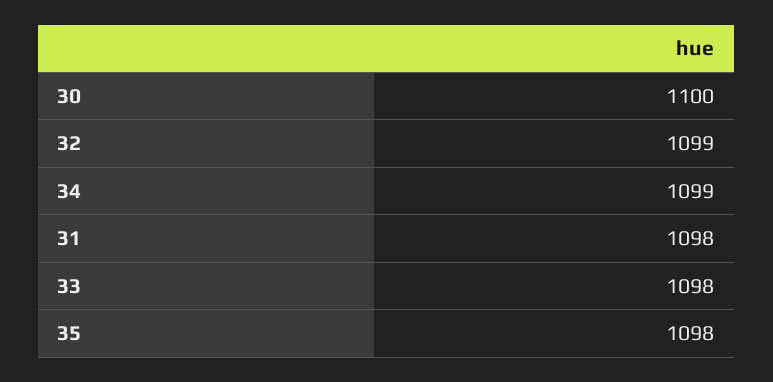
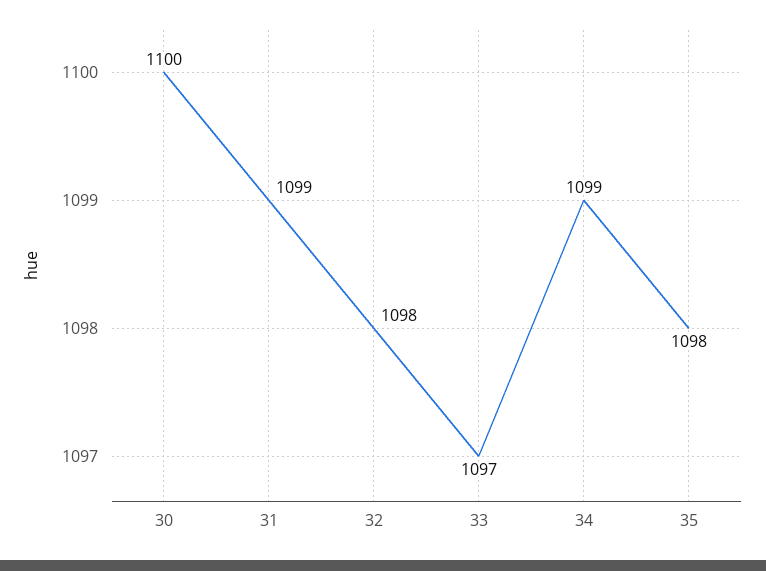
32: 1099 -> 1098
31: 1098 -> 1099
33: 1098 -> 1097

